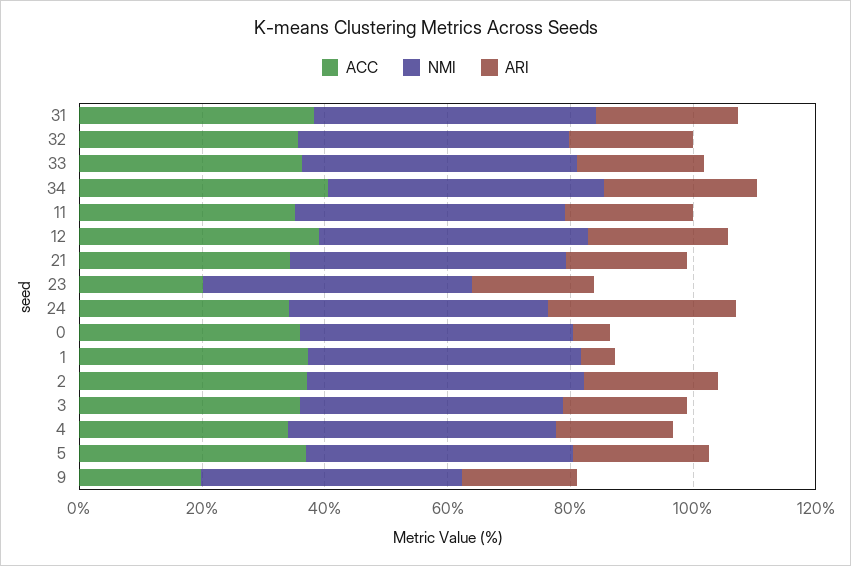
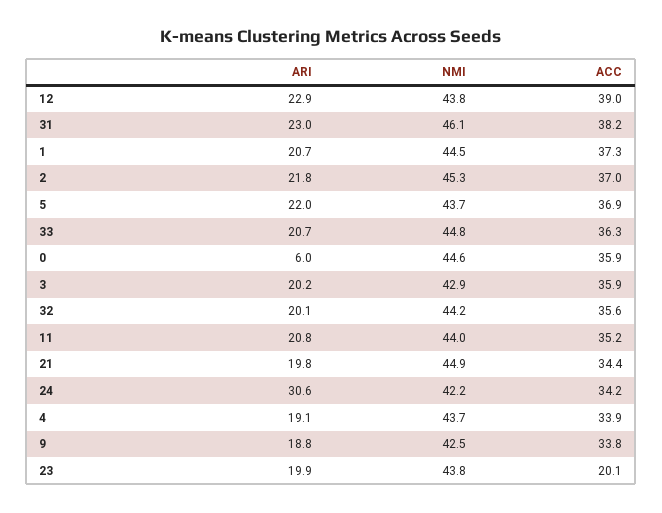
ACC, 34: 40 -> none
NMI, 34: 45 -> none
ARI, 34: 25 -> none
ARI, 1: 5 -> 20.7
ACC, 9: 20 -> 33.8

